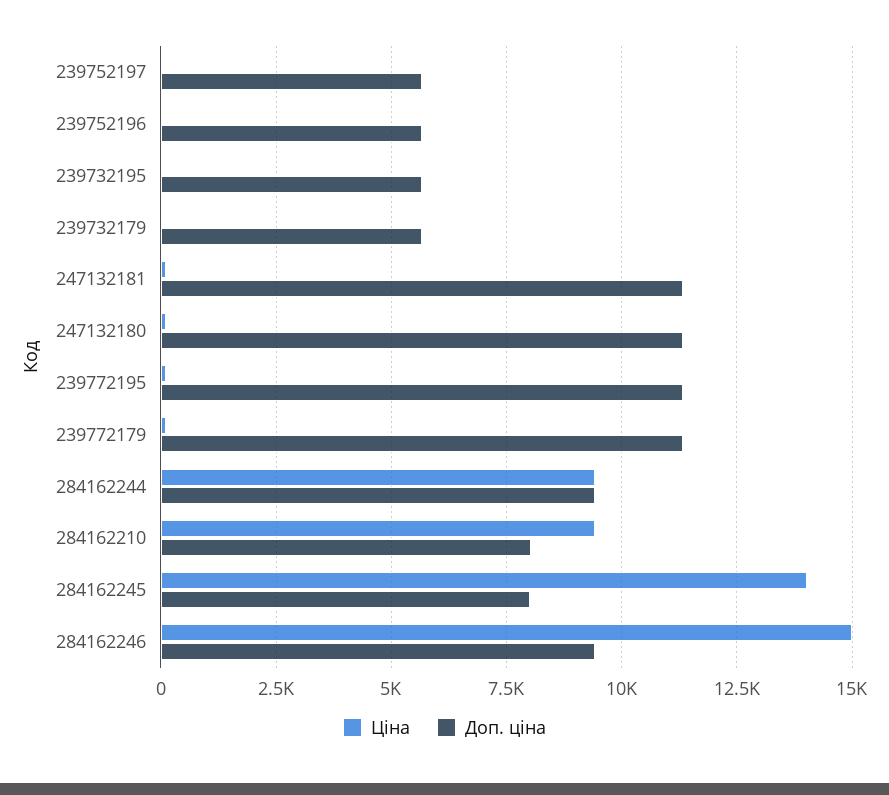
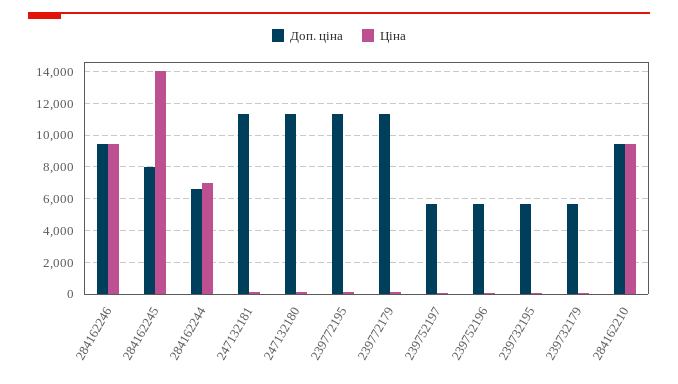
Ціна, 284162244: 9500 -> 7000
Доп. ціна, 284162244: 9500 -> 6500
Доп. ціна, 284162210: 8000 -> 9500
Ціна, 284162246: 15000 -> 9500

